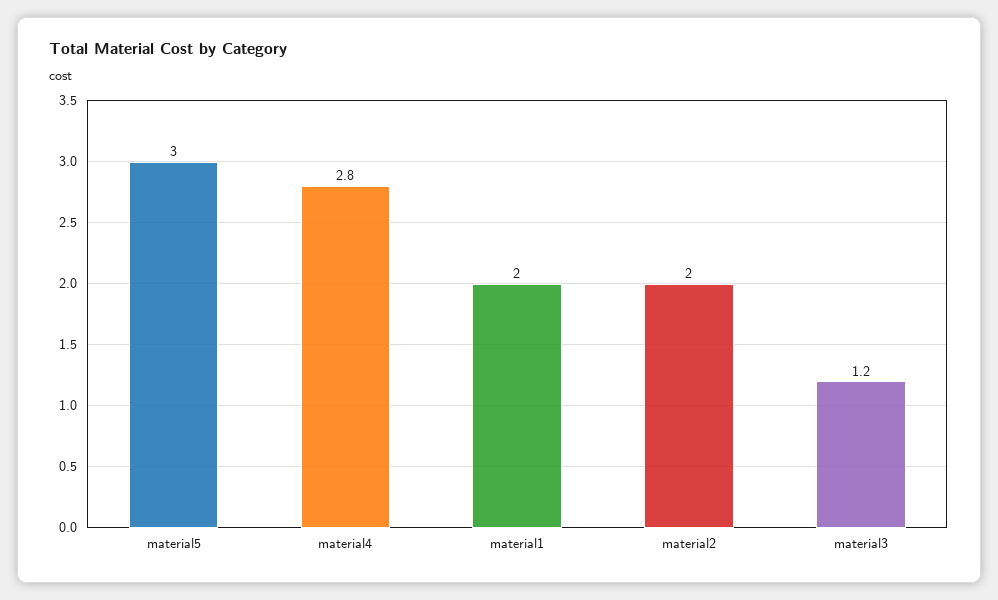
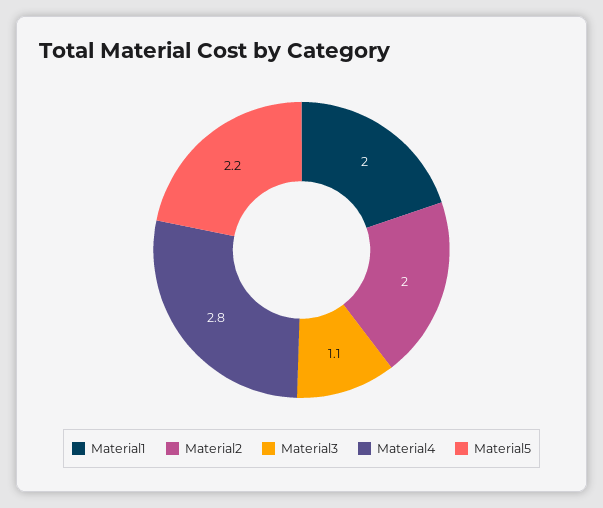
material5: 3 -> 2.2
material3: 1.2 -> 1.1

